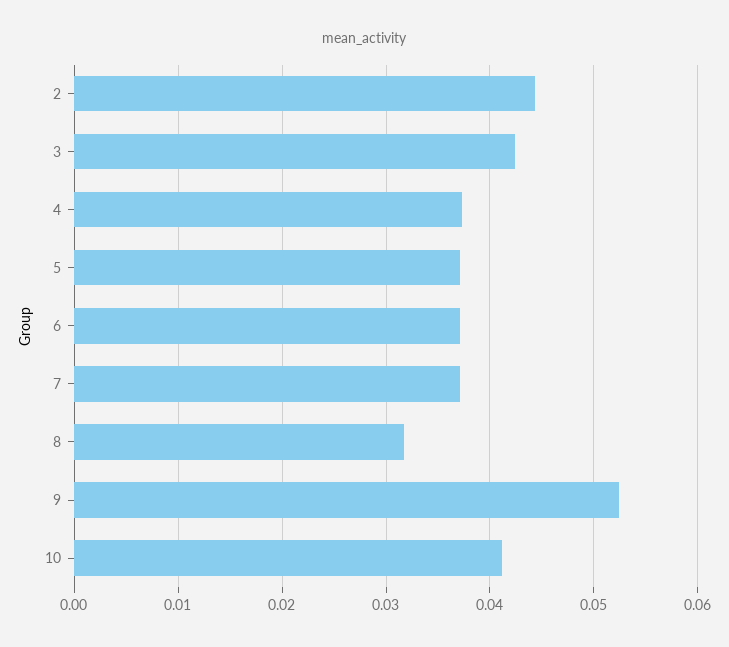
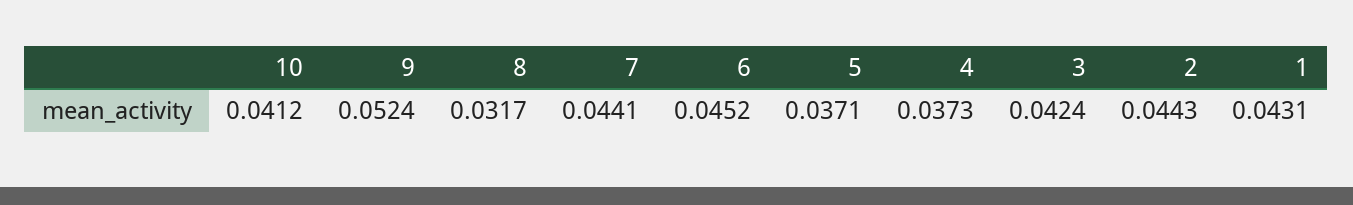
6: 0.037 -> 0.0452
7: 0.037 -> 0.0441
1: none -> 0.0431

